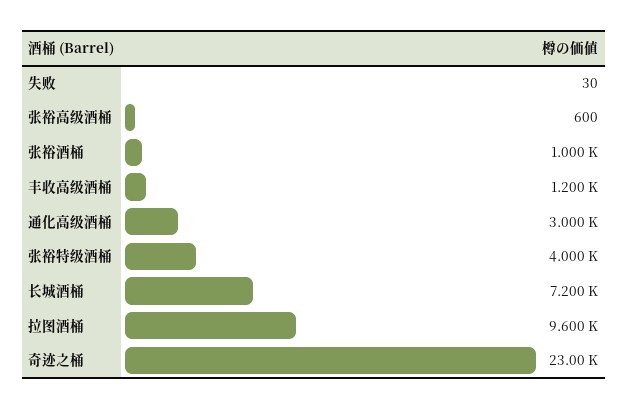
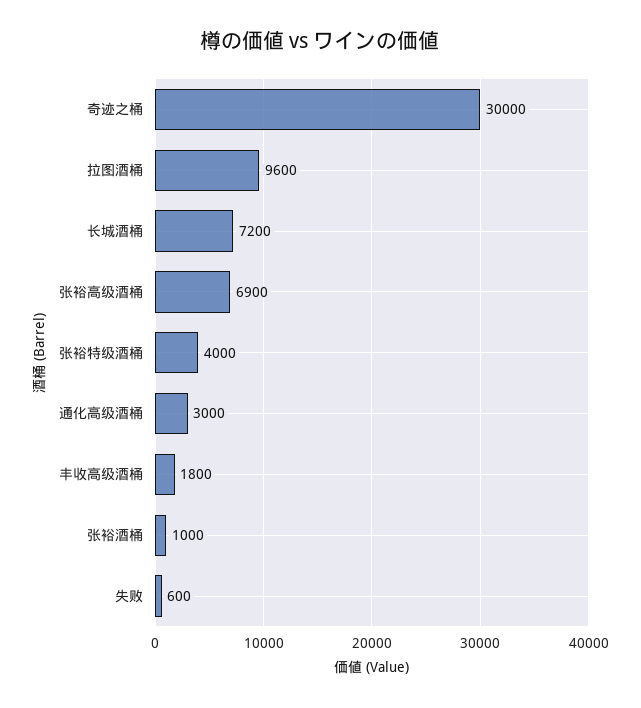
失败: 30 -> 600
张裕高级酒桶: 600 -> 6900
丰收高级酒桶: 1200 -> 1800
奇迹之桶: 23000 -> 30000

